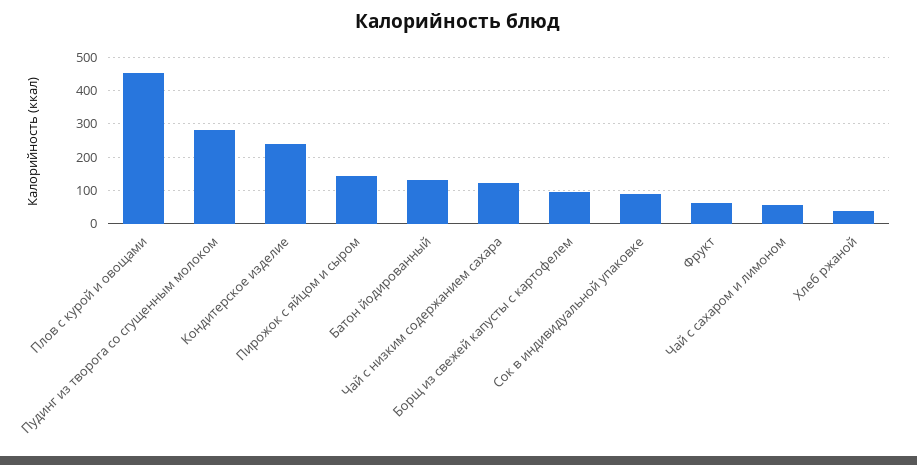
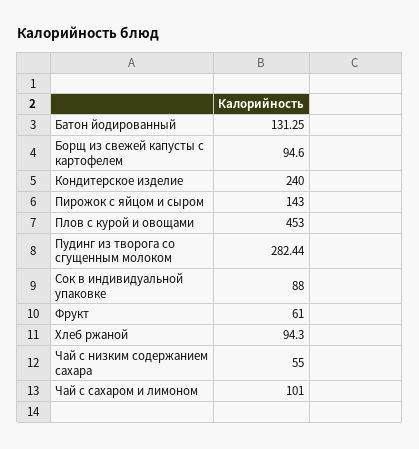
Чай с низким содержанием сахара: 120 -> 55
Чай с сахаром и лимоном: 60 -> 101
Хлеб ржаной: 40 -> 94.3

